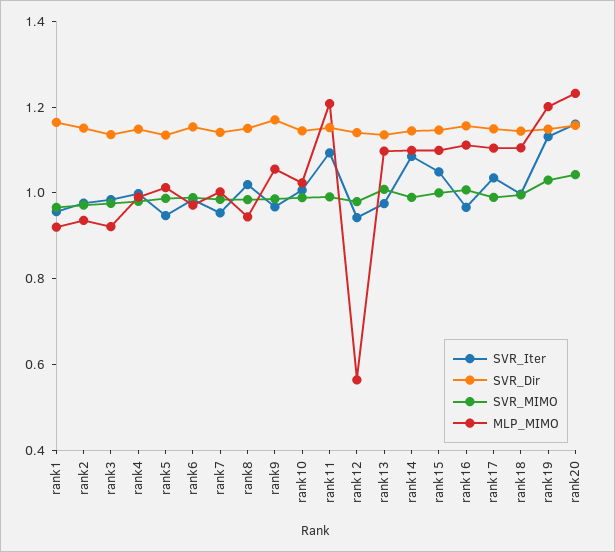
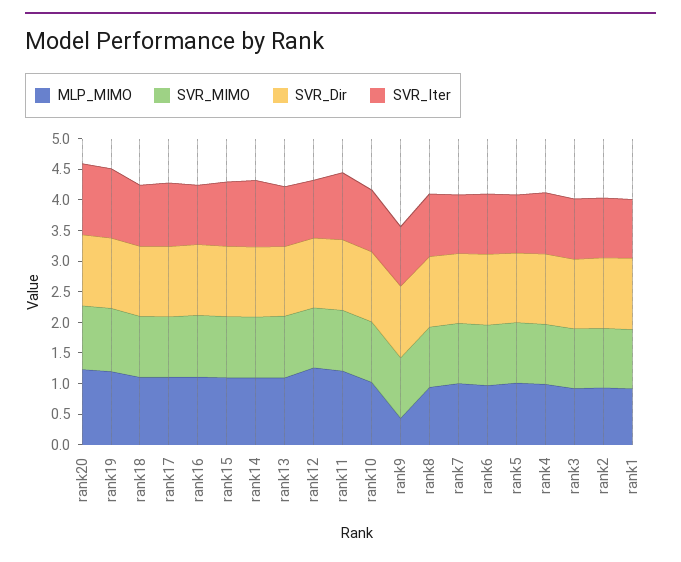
MLP_MIMO, rank9: 1.05 -> 0.5
MLP_MIMO, rank12: 0.55 -> 1.25

